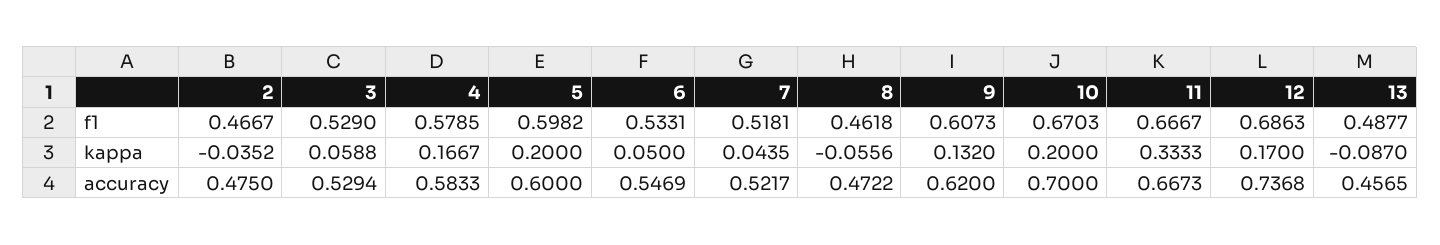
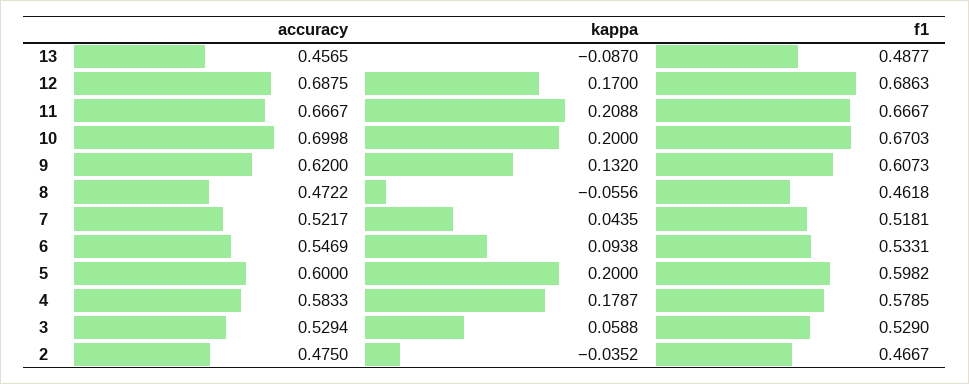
4, kappa: 0.1667 -> 0.1787
6, kappa: 0.05 -> 0.0938
11, kappa: 0.3333 -> 0.2088
10, accuracy: 0.7 -> 0.6998
11, accuracy: 0.6673 -> 0.6667
12, accuracy: 0.7368 -> 0.6875

